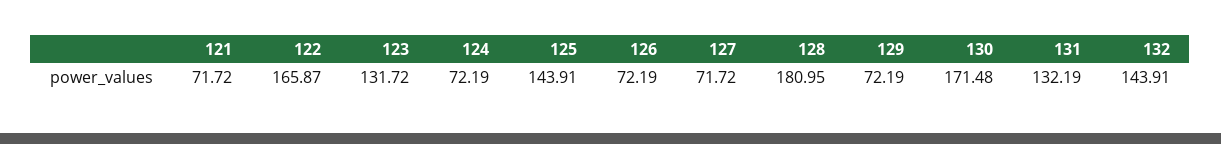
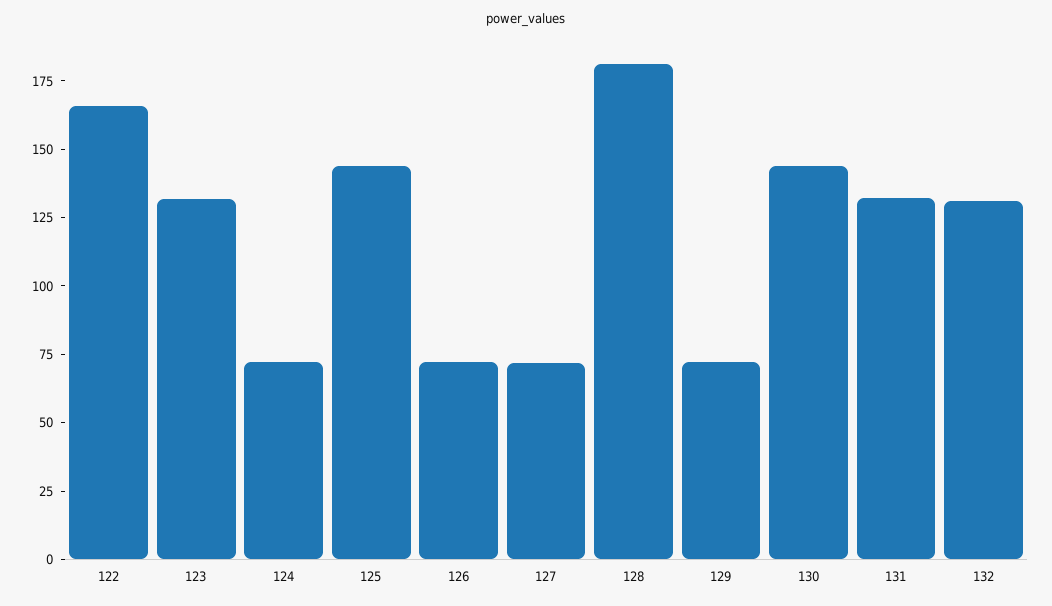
121: 71.72 -> none
130: 171.48 -> 145
132: 143.91 -> 130

